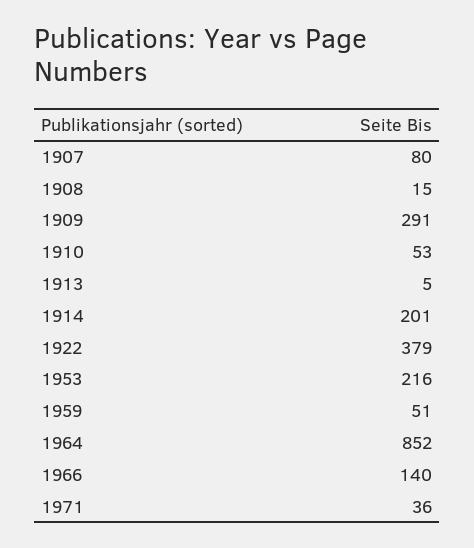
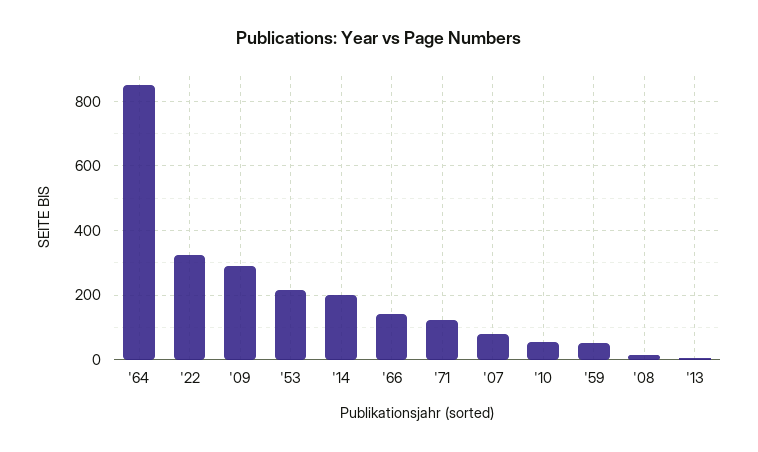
1922: 379 -> 320
1971: 36 -> 120

